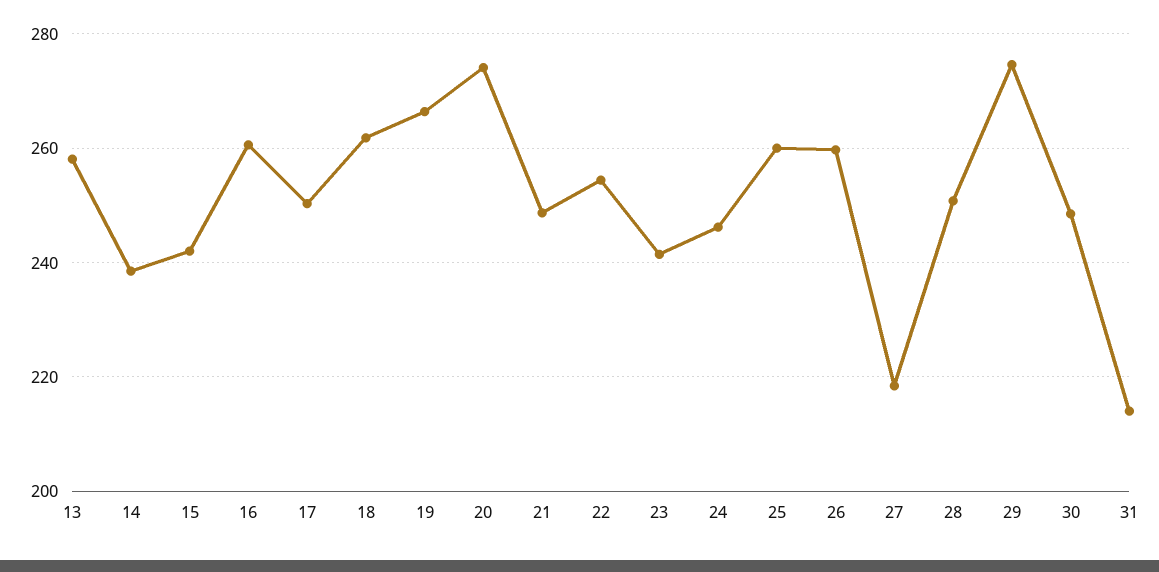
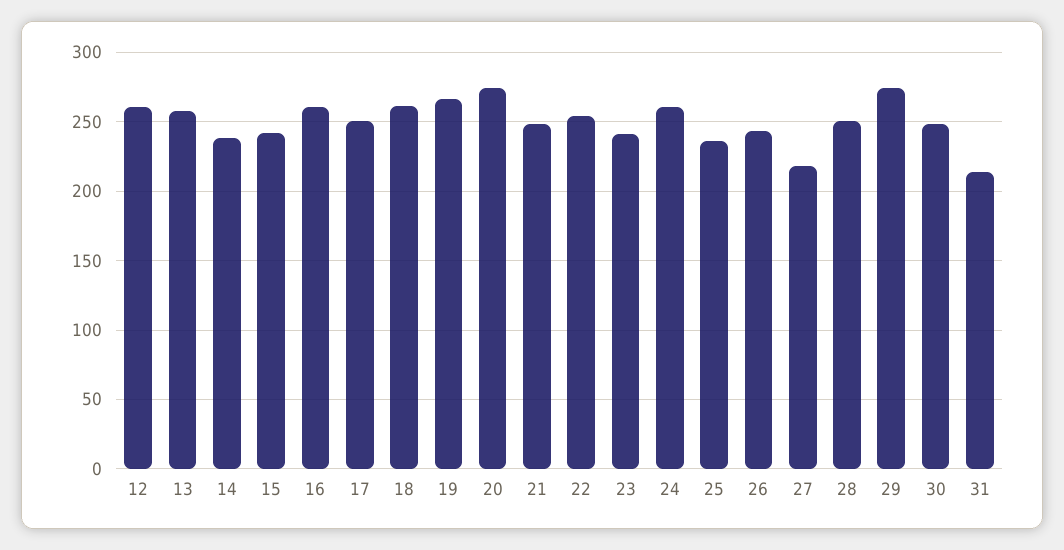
24: 246 -> 260
25: 260 -> 235
26: 260 -> 245
12: none -> 260

